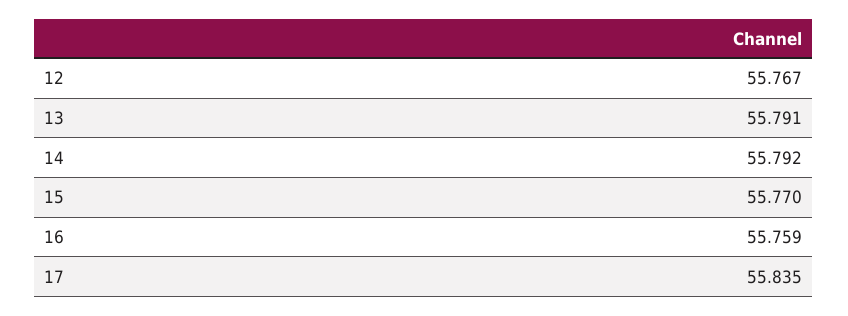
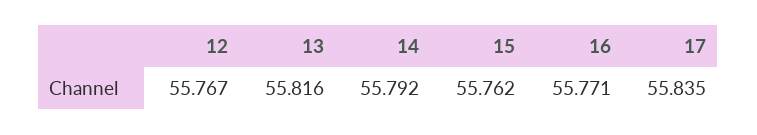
13: 55.791 -> 55.816
15: 55.77 -> 55.762
16: 55.759 -> 55.771

